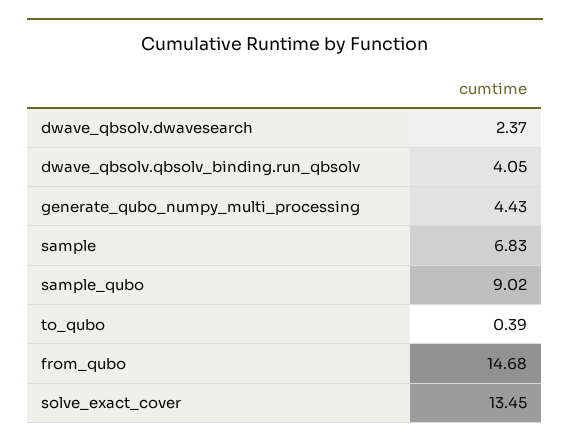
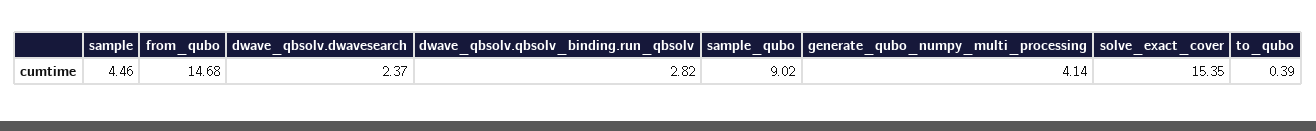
dwave_qbsolv.qbsolv_binding.run_qbsolv: 4.05 -> 2.82
generate_qubo_numpy_multi_processing: 4.43 -> 4.14
sample: 6.83 -> 4.46
solve_exact_cover: 13.45 -> 15.35

